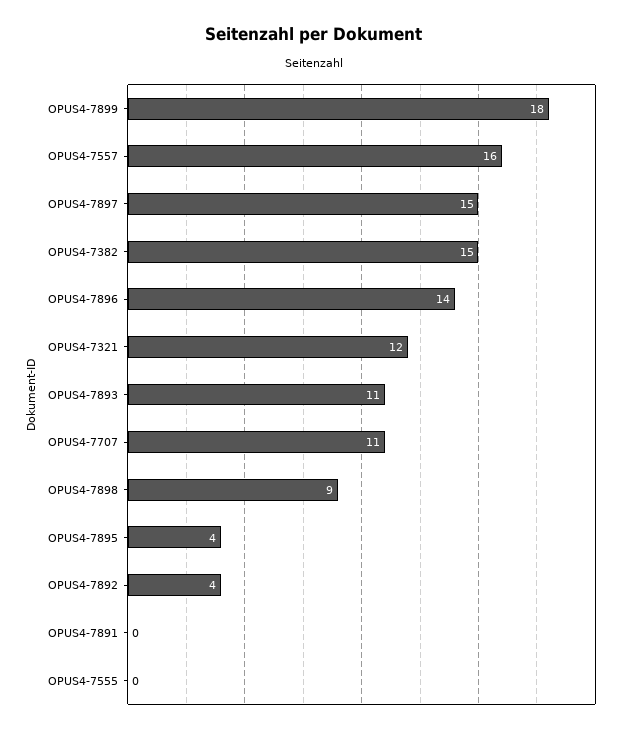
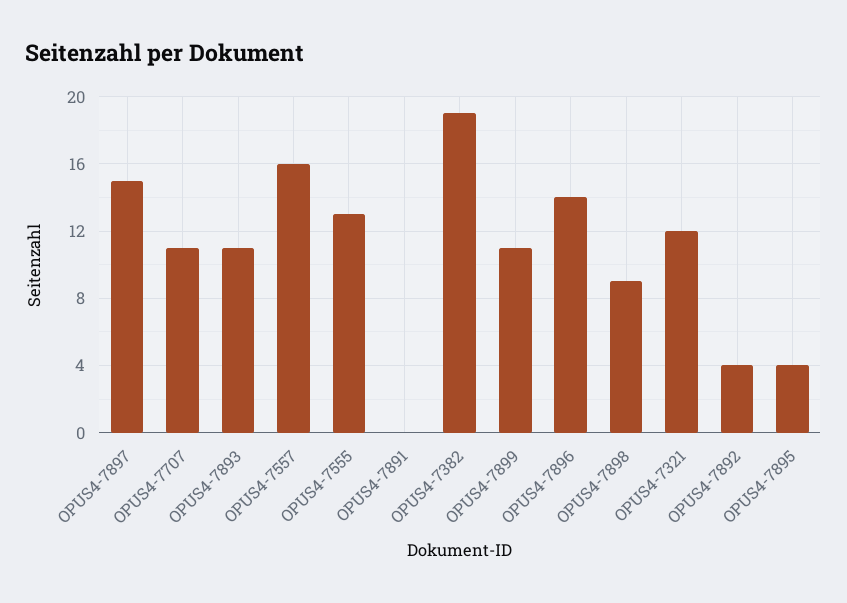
OPUS4-7899: 18 -> 11
OPUS4-7382: 15 -> 19
OPUS4-7555: 0 -> 13

